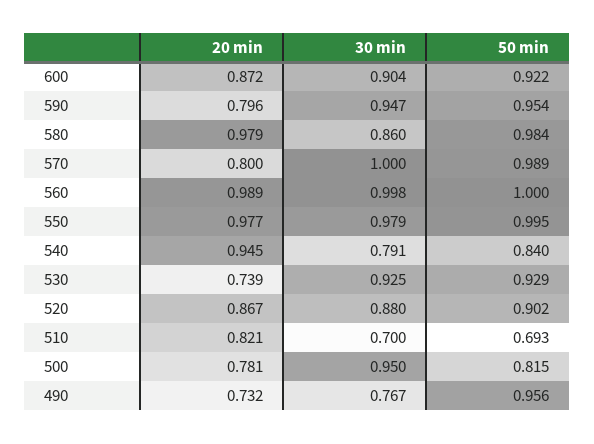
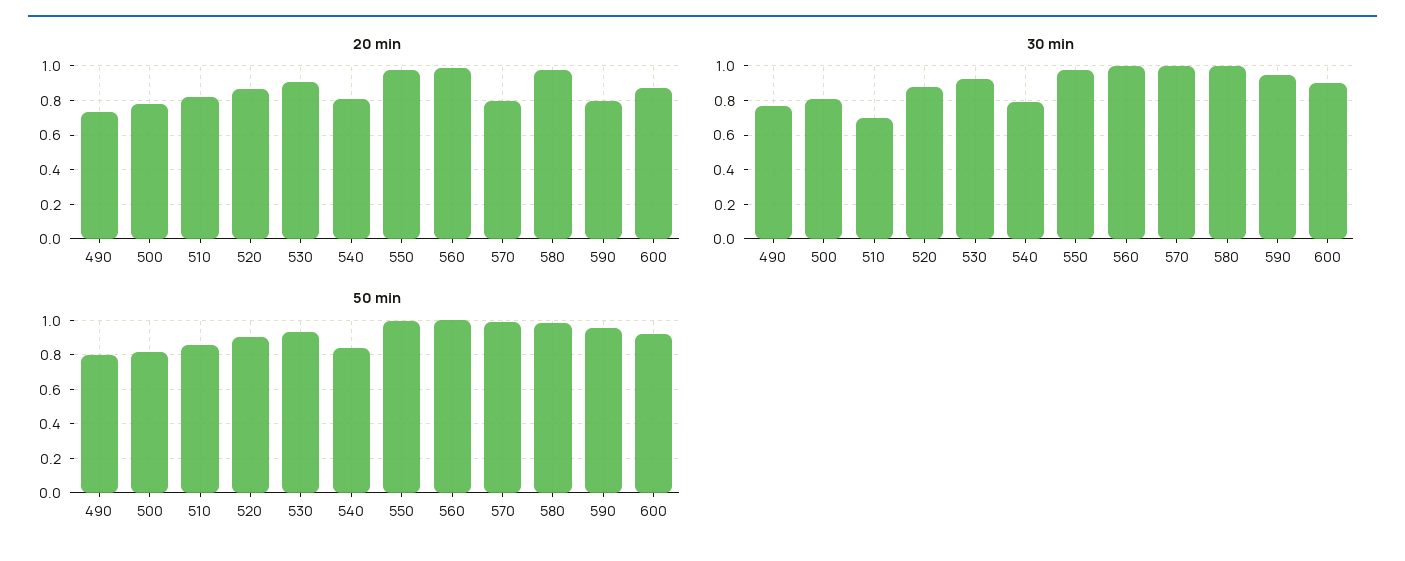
30 min, 580: 0.86 -> 1
20 min, 540: 0.945 -> 0.8
20 min, 530: 0.739 -> 0.9
50 min, 510: 0.693 -> 0.85
30 min, 500: 0.95 -> 0.8
50 min, 490: 0.956 -> 0.8

